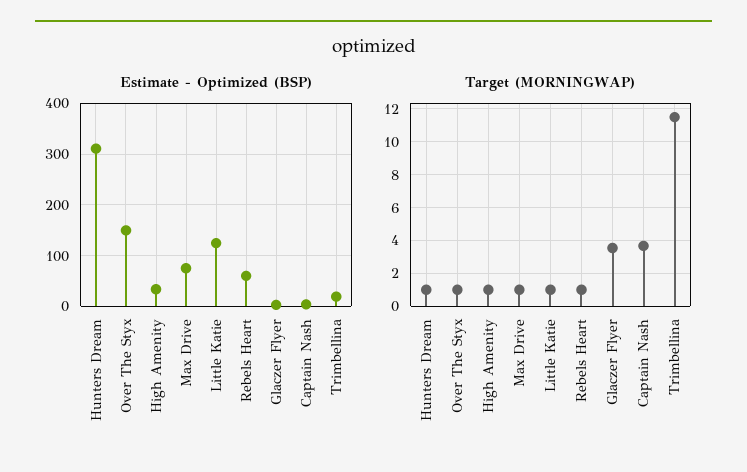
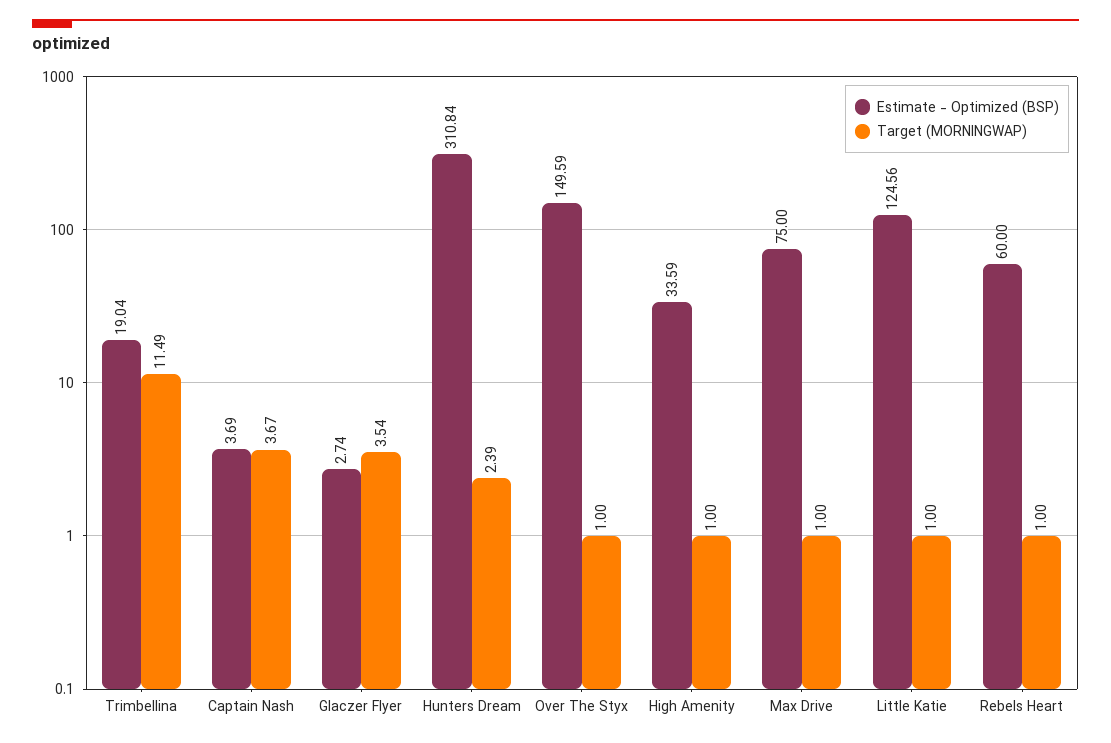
Target (MORNINGWAP), Hunters Dream: 1 -> 2.39

